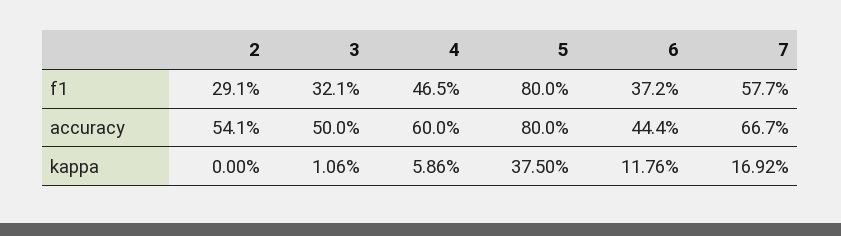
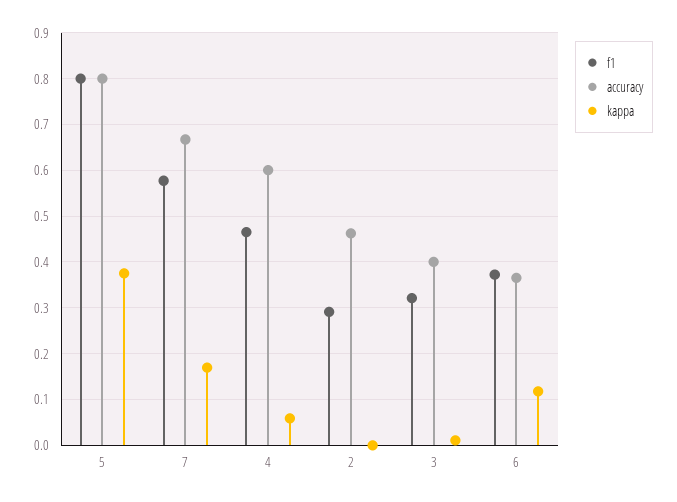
accuracy, 2: 0.541 -> 0.46
accuracy, 3: 0.5 -> 0.4
accuracy, 6: 0.444 -> 0.36

